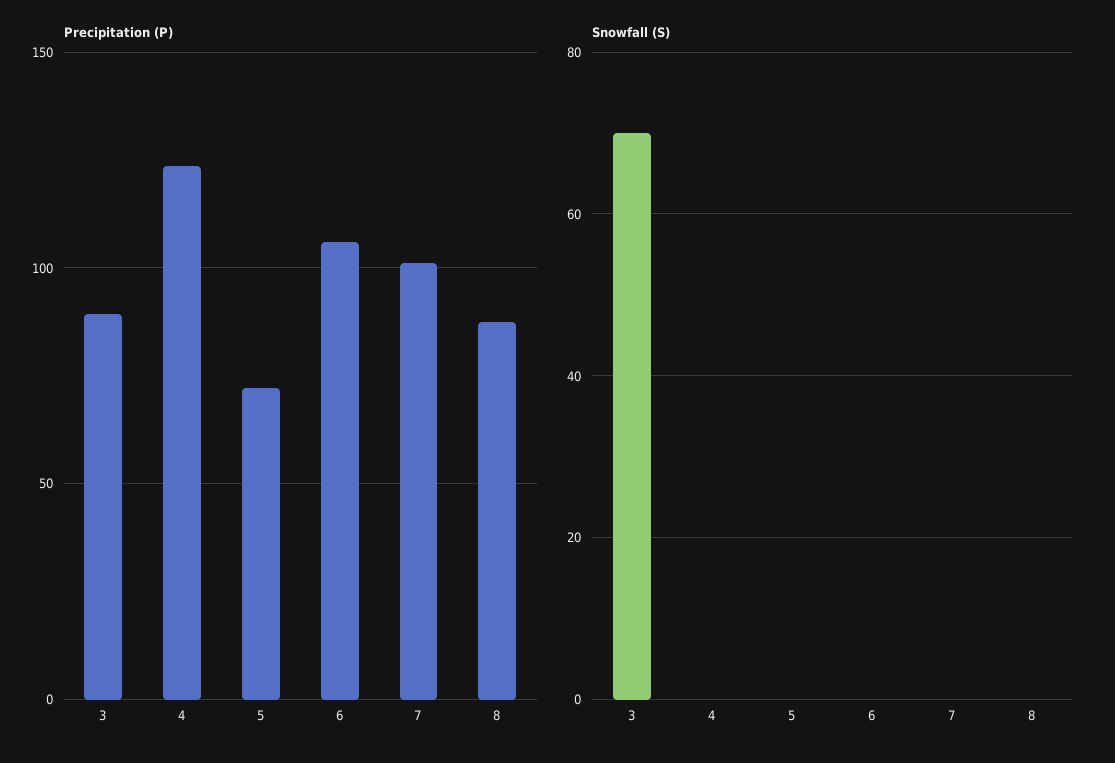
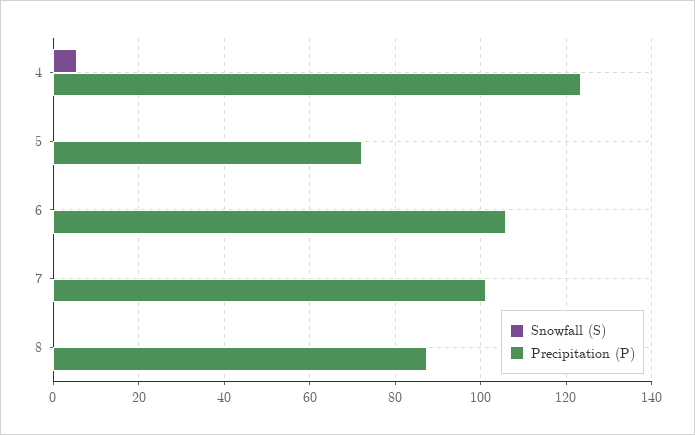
Precipitation (P), 3: 90 -> none
Snowfall (S), 3: 70 -> none
Snowfall (S), 4: 0 -> 6

